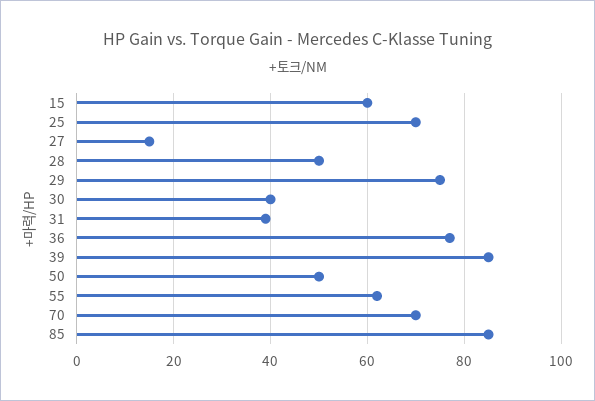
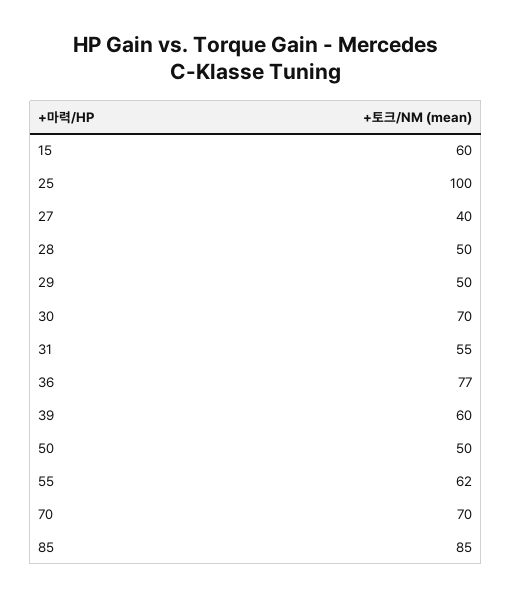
25: 70 -> 100
27: 15 -> 40
29: 75 -> 50
30: 40 -> 70
31: 40 -> 55
39: 85 -> 60

